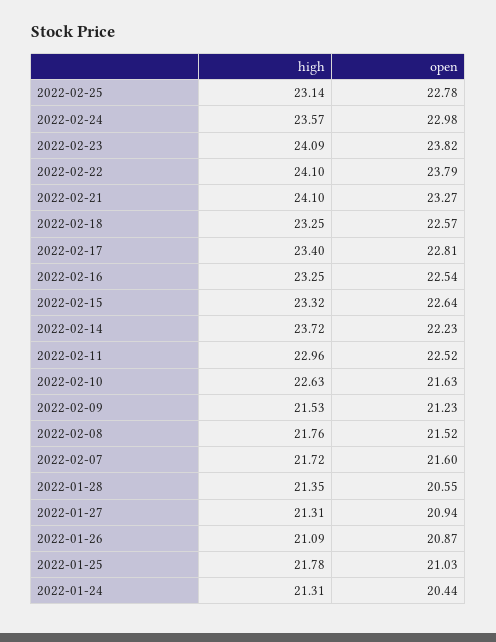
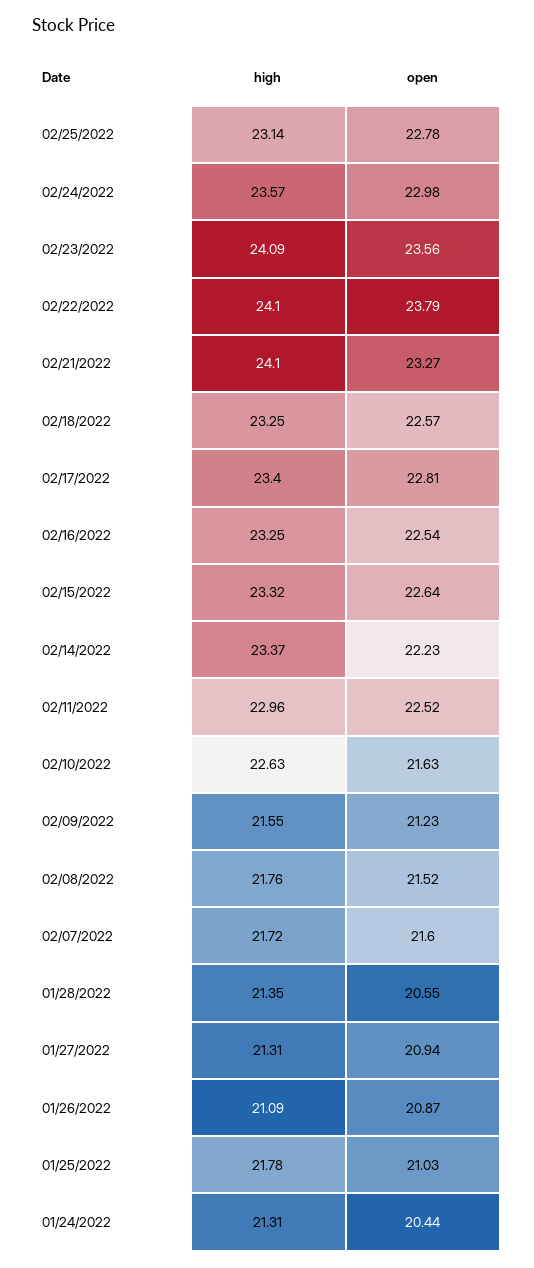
open, 2022-02-23: 23.82 -> 23.56
high, 2022-02-14: 23.72 -> 23.37
high, 2022-02-09: 21.53 -> 21.55

